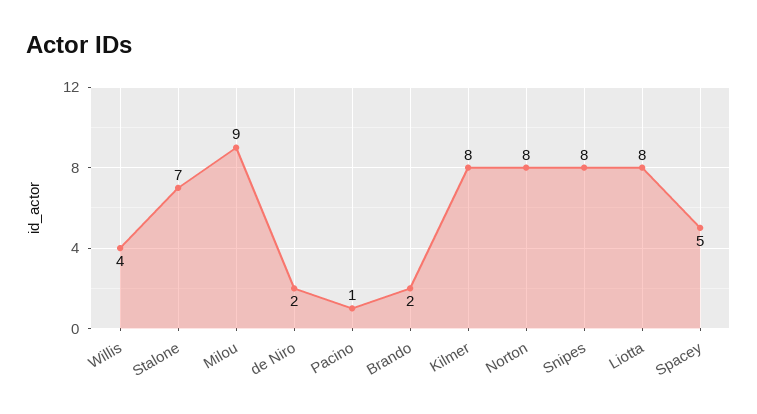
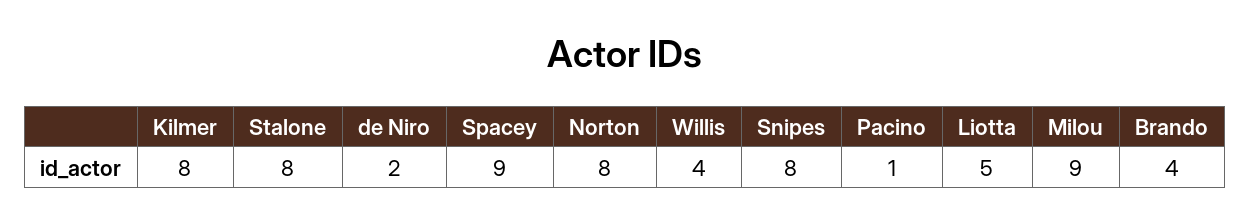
Stalone: 7 -> 8
Brando: 2 -> 4
Liotta: 8 -> 5
Spacey: 5 -> 9

